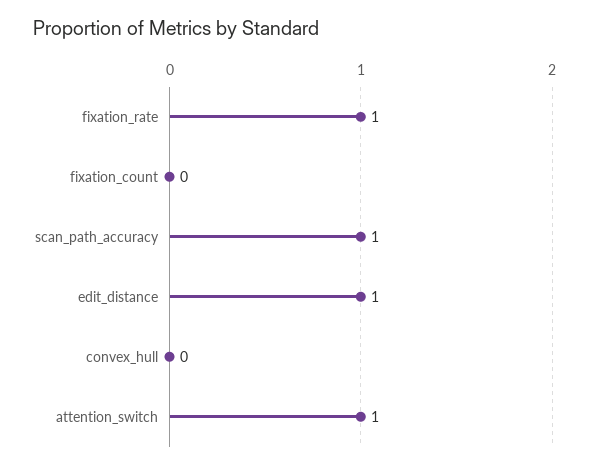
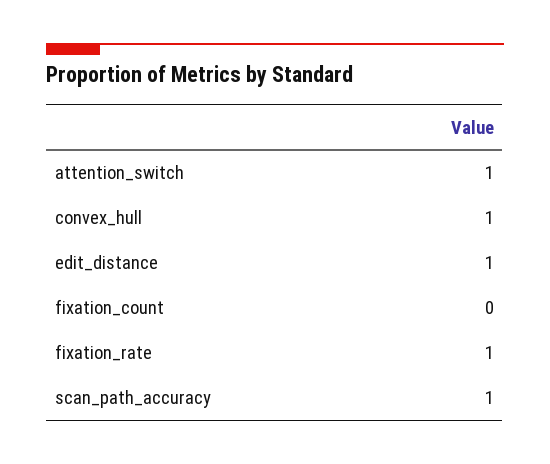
convex_hull: 0 -> 1

